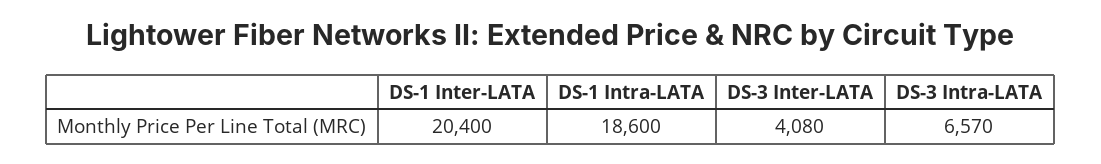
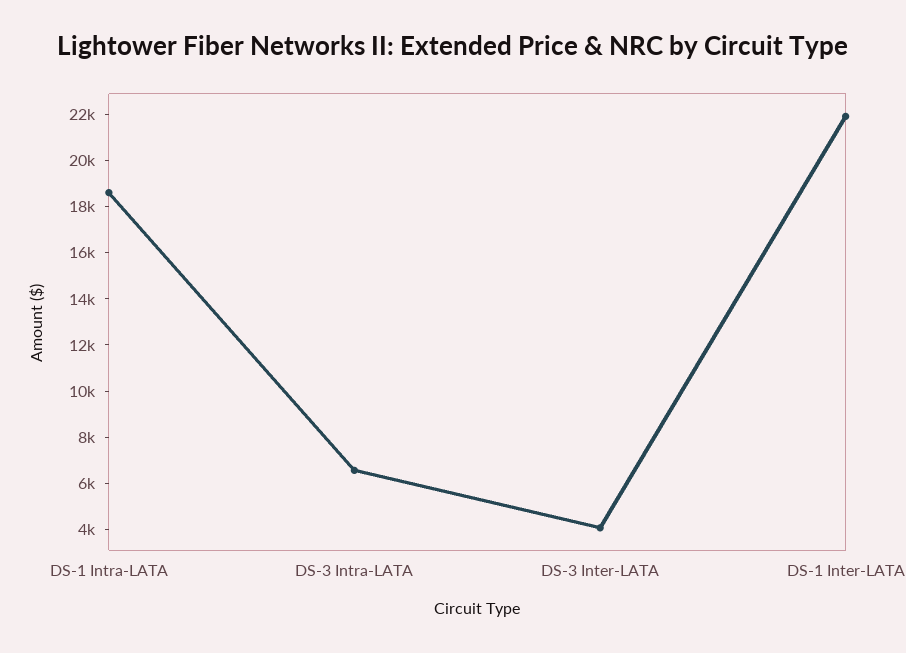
DS-1 Inter-LATA: 20400 -> 22000

